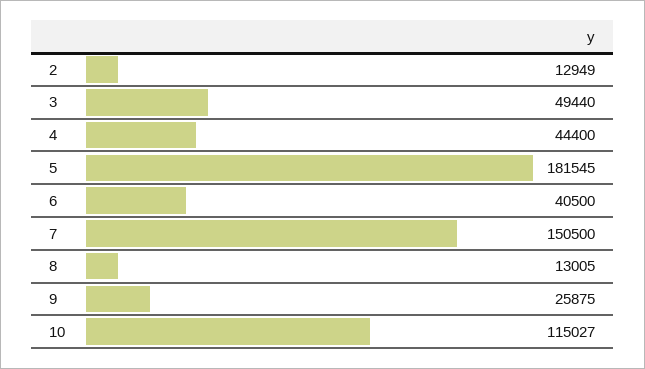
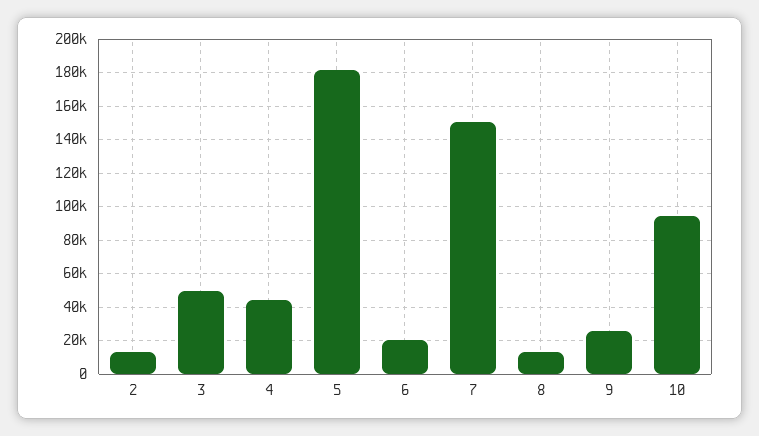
6: 40500 -> 20000
10: 115027 -> 95000

